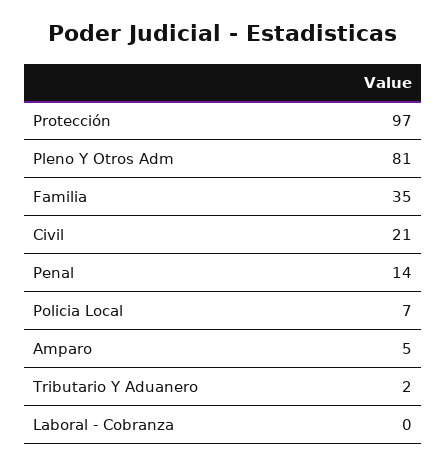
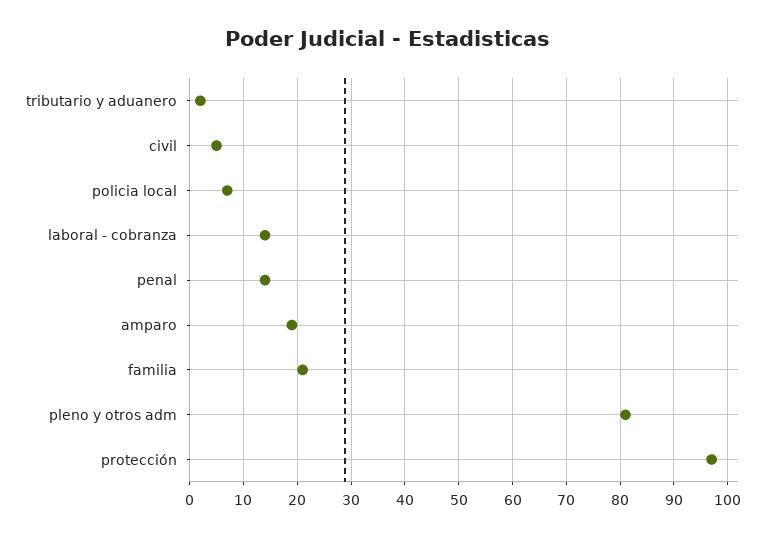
Familia: 35 -> 20
Civil: 21 -> 5
Amparo: 5 -> 20
Laboral - Cobranza: 0 -> 15

